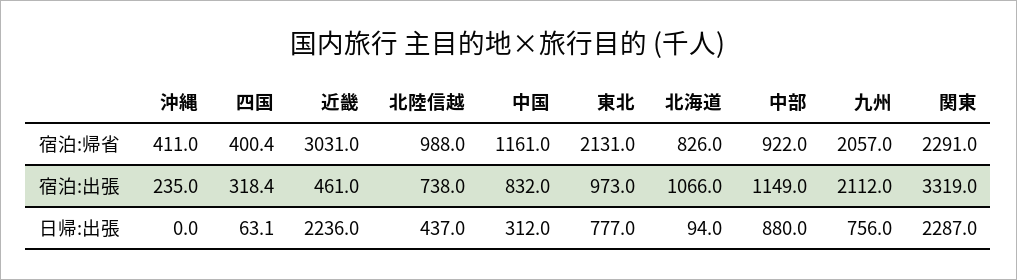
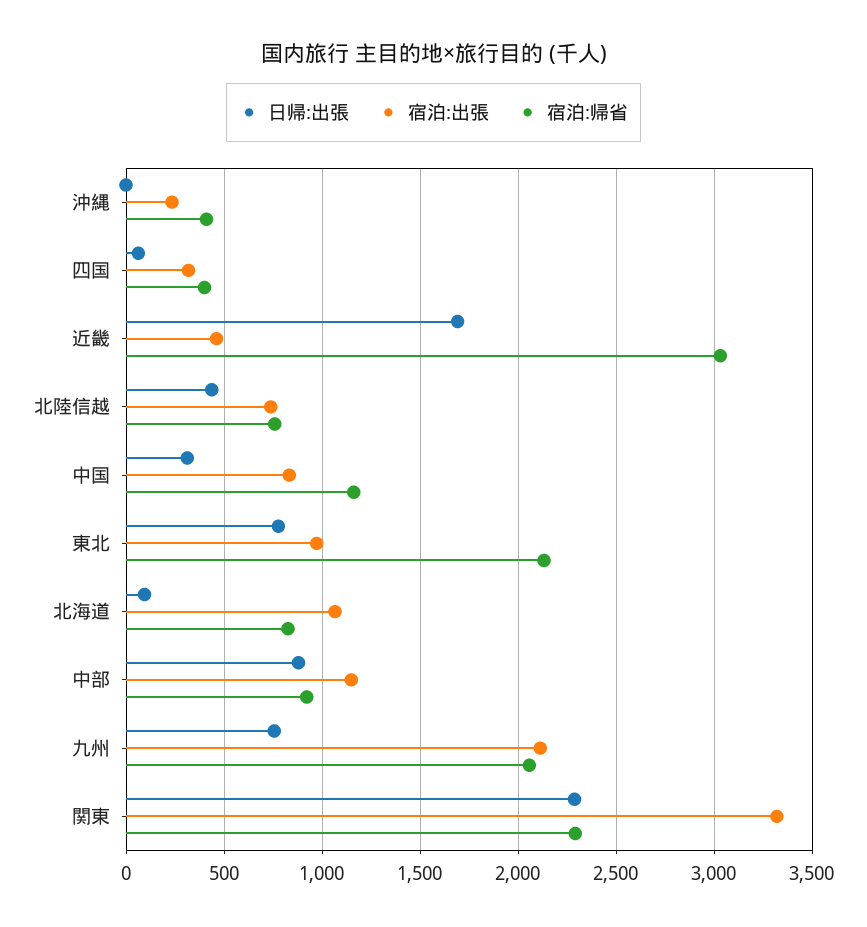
宿泊:帰省, 北陸信越: 988 -> 750
日帰:出張, 近畿: 2236 -> 1700

